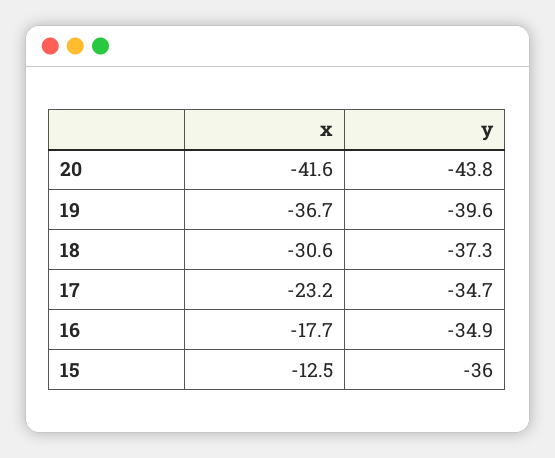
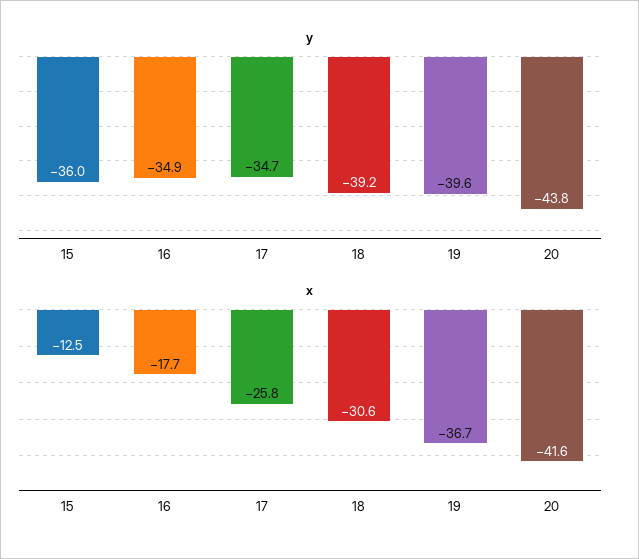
y, 18: -37.3 -> -39.2
x, 17: -23.2 -> -25.8

